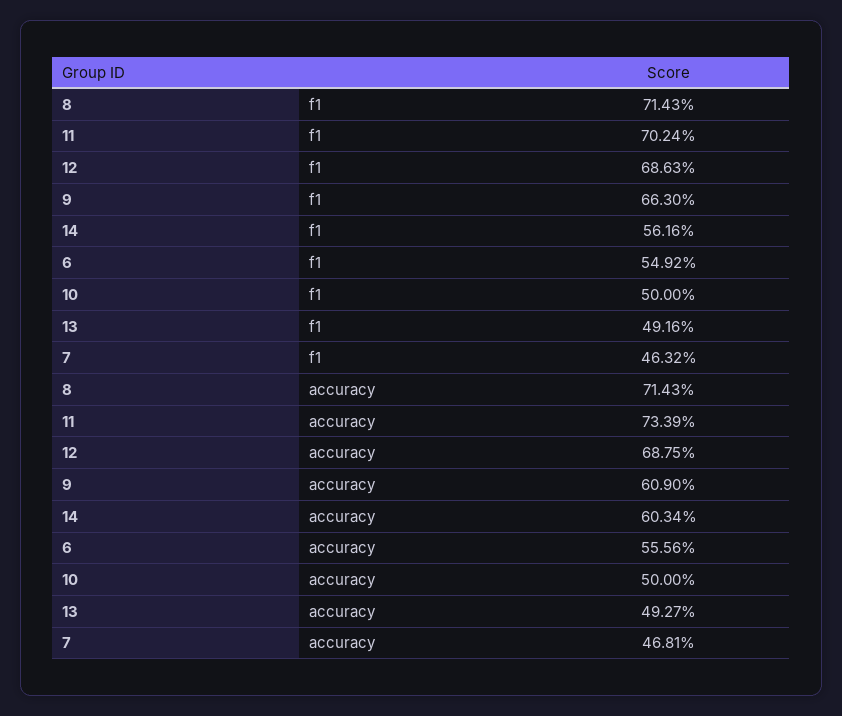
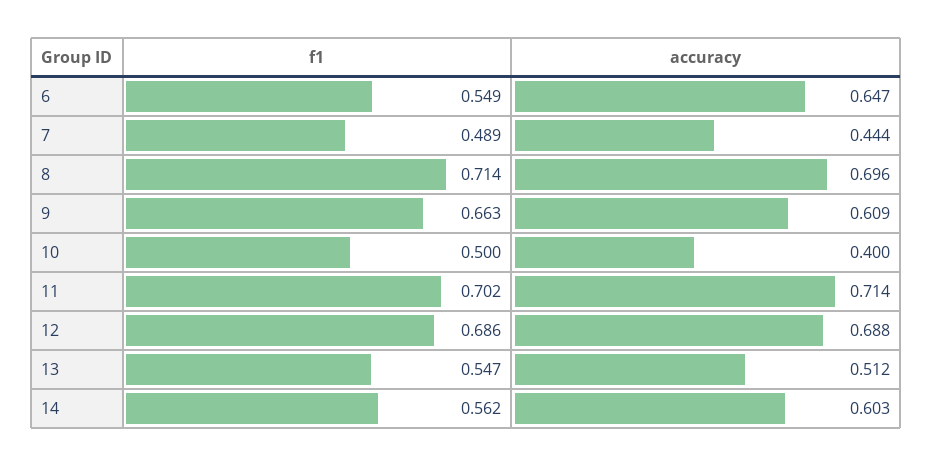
13, f1: 0.4916 -> 0.547
7, f1: 0.4632 -> 0.489
8, accuracy: 0.7143 -> 0.696
11, accuracy: 0.7339 -> 0.714
6, accuracy: 0.5556 -> 0.647
10, accuracy: 0.5 -> 0.4
13, accuracy: 0.4927 -> 0.512
7, accuracy: 0.4681 -> 0.444

